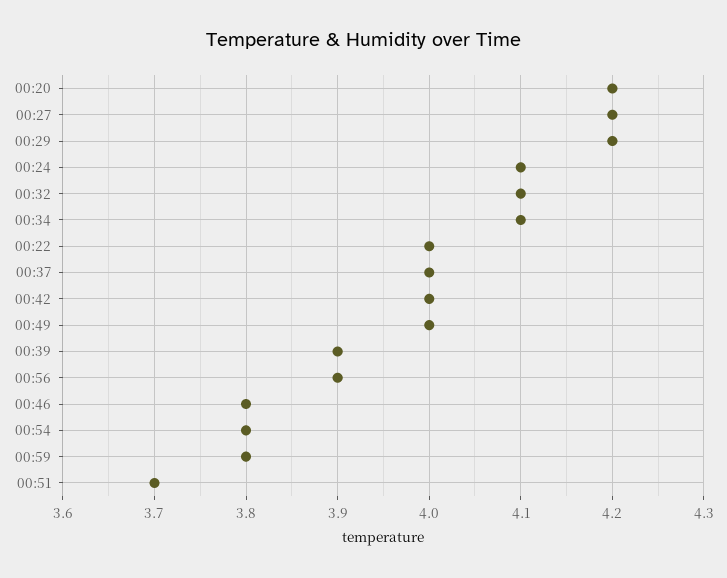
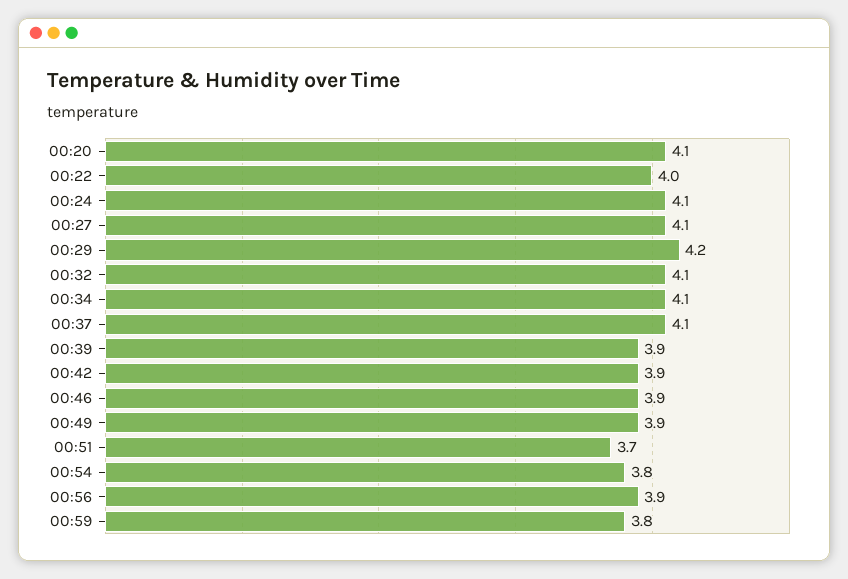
00:20: 4.2 -> 4.1
00:27: 4.2 -> 4.1
00:37: 4 -> 4.1
00:42: 4 -> 3.9
00:49: 4 -> 3.9
00:46: 3.8 -> 3.9

